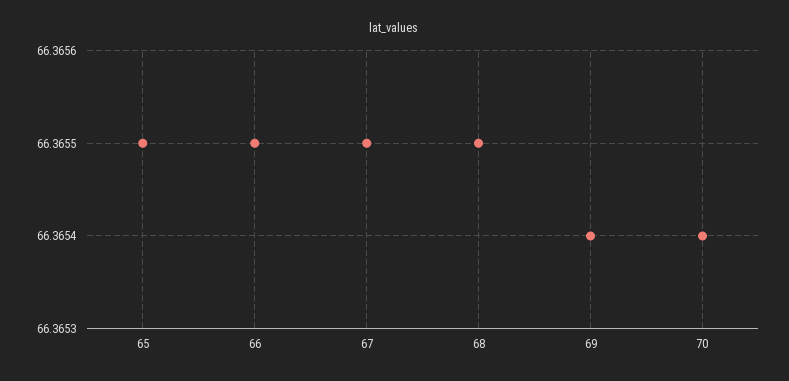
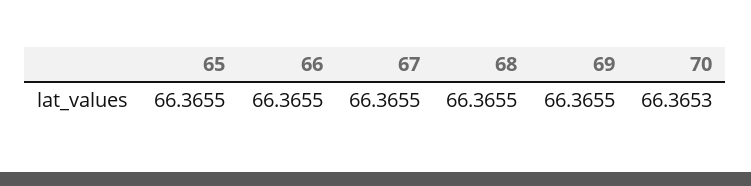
69: 66.3654 -> 66.3655
70: 66.3654 -> 66.3653

